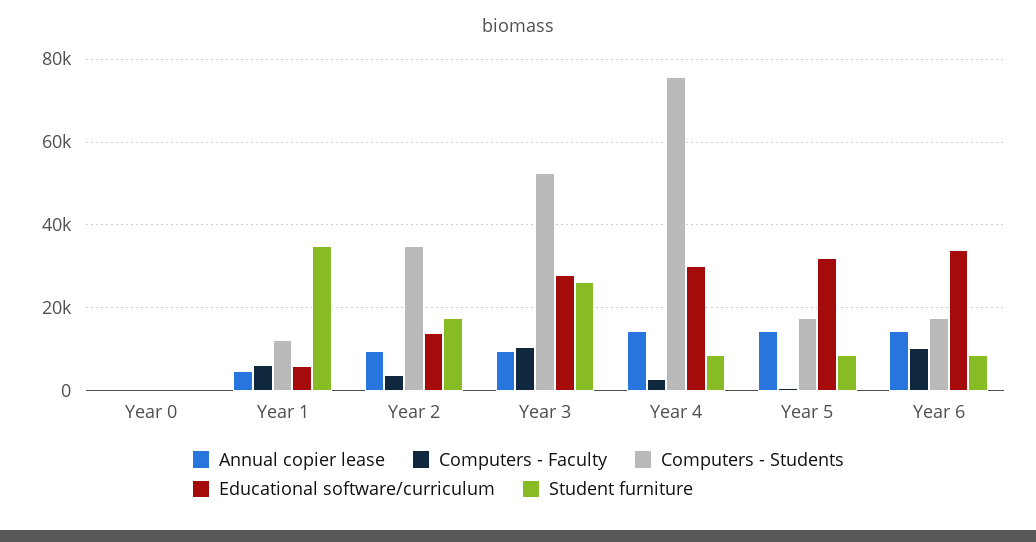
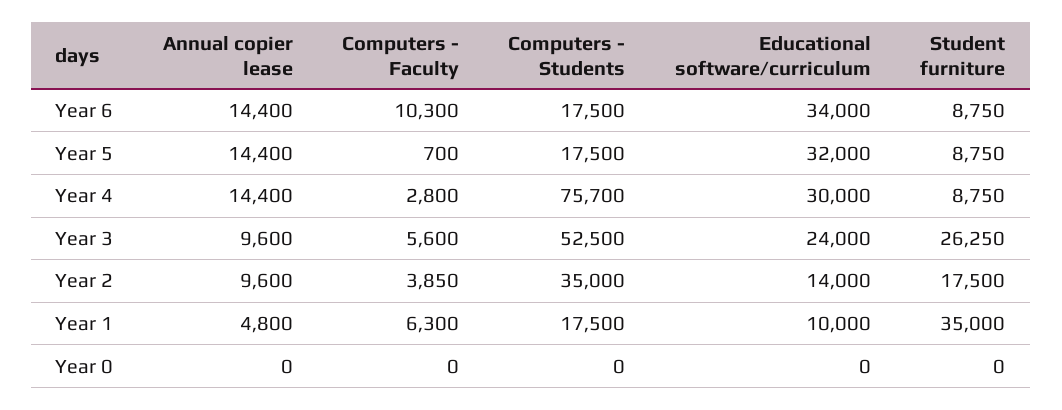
Computers - Students, Year 1: 12000 -> 17500
Educational software/curriculum, Year 1: 6000 -> 10000
Computers - Faculty, Year 3: 10000 -> 5600
Educational software/curriculum, Year 3: 28000 -> 24000

